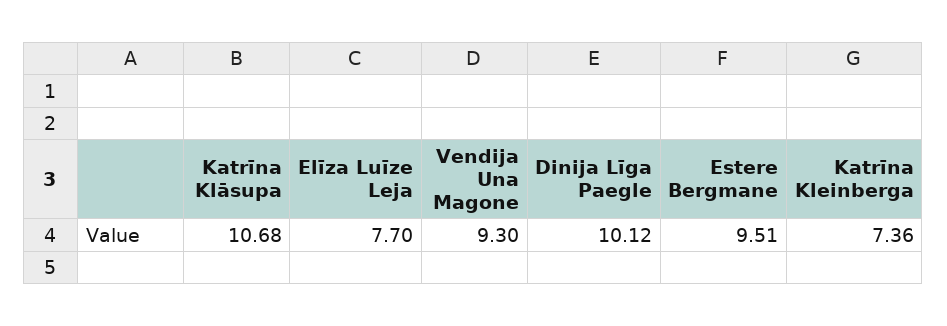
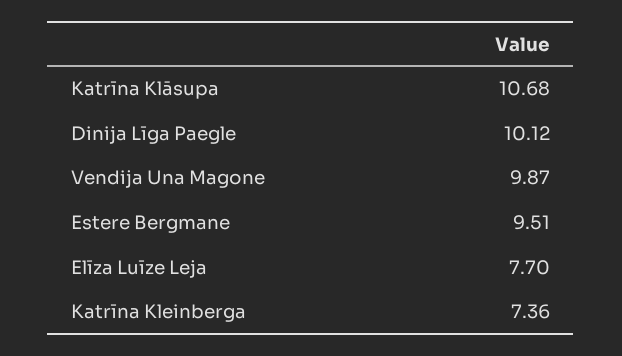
Vendija Una Magone: 9.3 -> 9.87

